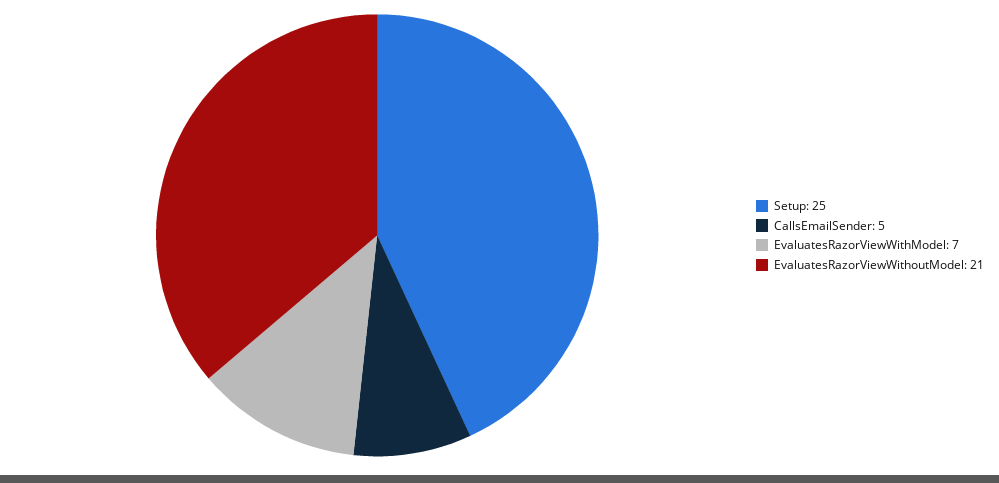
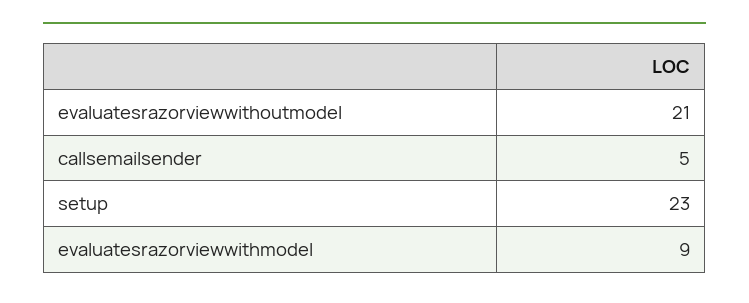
Setup: 25 -> 23
EvaluatesRazorViewWithModel: 7 -> 9

